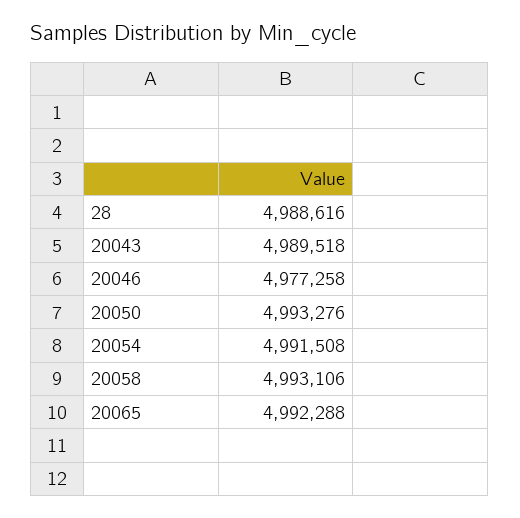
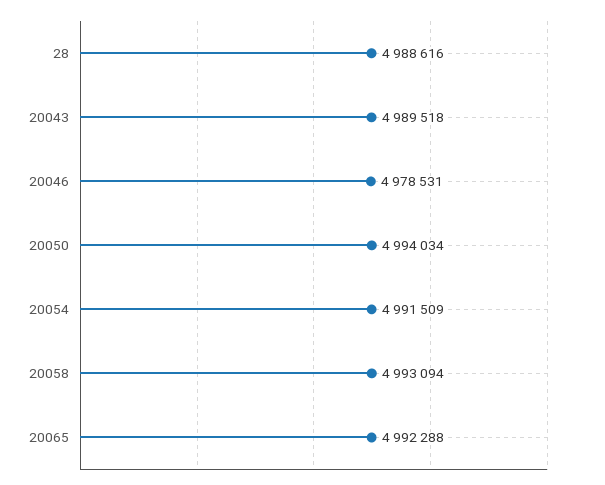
20046: 4977258 -> 4978531
20050: 4993276 -> 4994034
20054: 4991508 -> 4991509
20058: 4993106 -> 4993094

